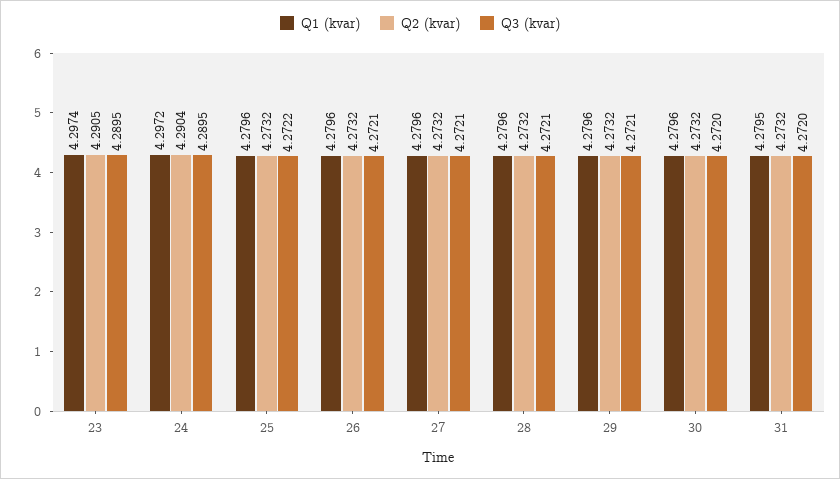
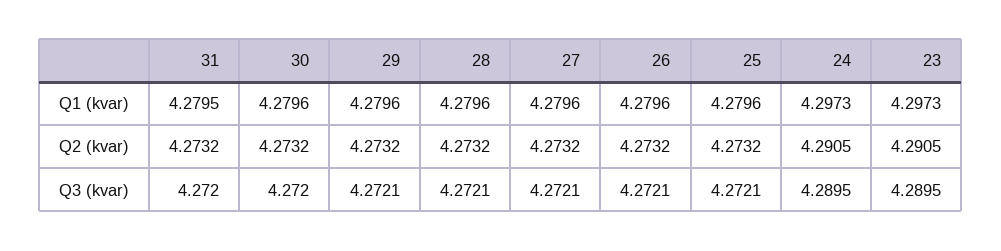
Q1 (kvar), 23: 4.2974 -> 4.2973
Q1 (kvar), 24: 4.2972 -> 4.2973
Q2 (kvar), 24: 4.2904 -> 4.2905
Q3 (kvar), 25: 4.2722 -> 4.2721

